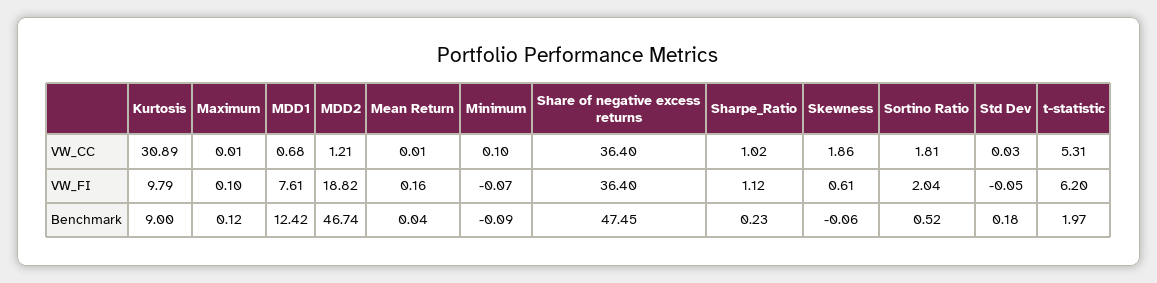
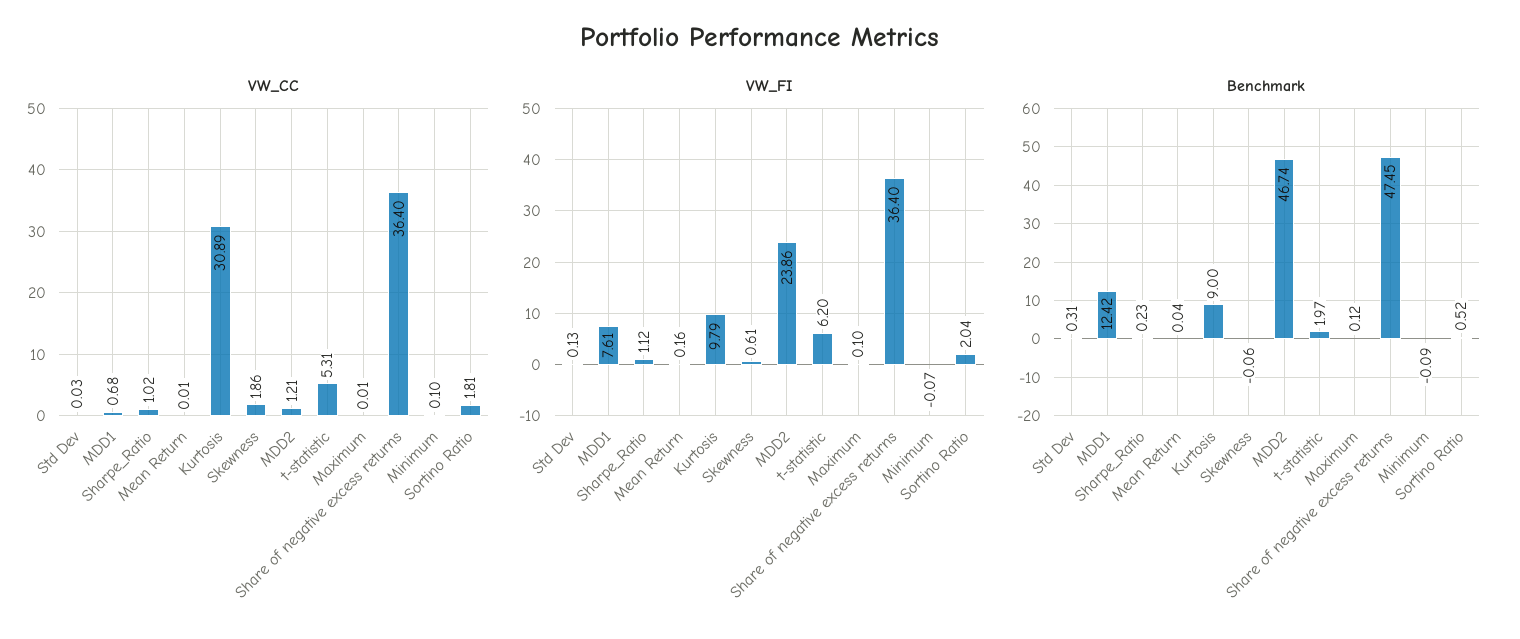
VW_FI, MDD2: 18.82 -> 23.86
VW_FI, Std Dev: -0.05 -> 0.13
Benchmark, Std Dev: 0.18 -> 0.31

